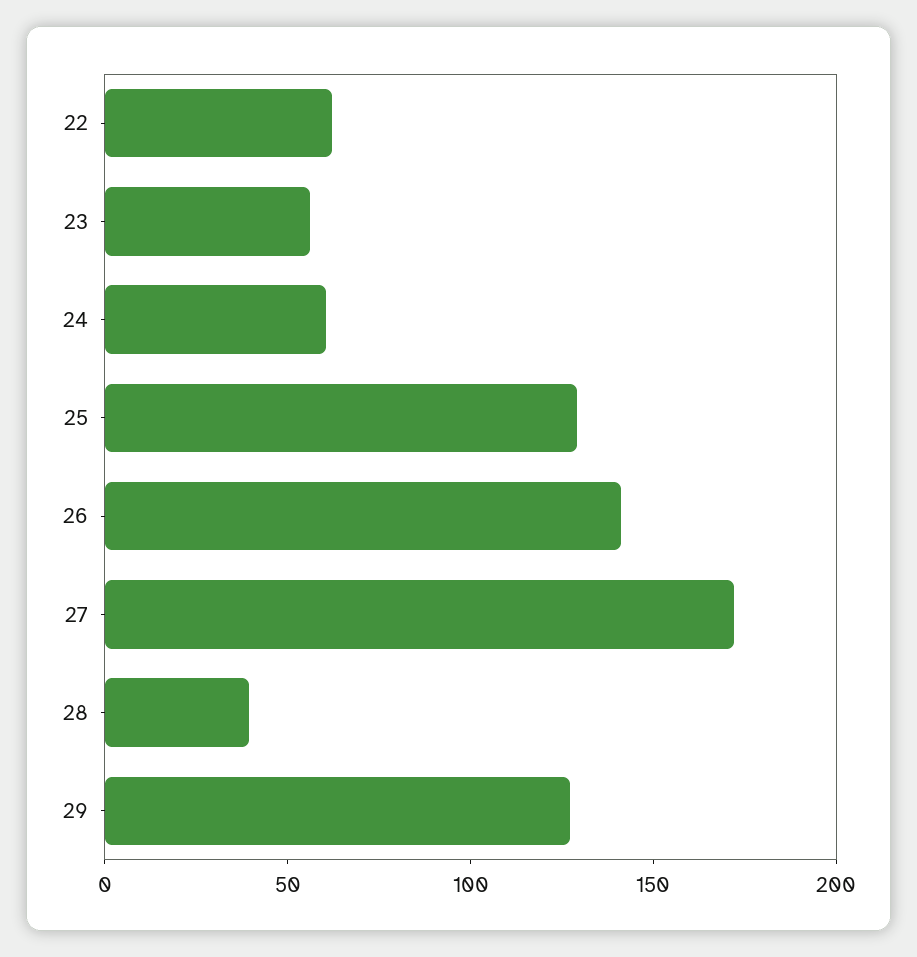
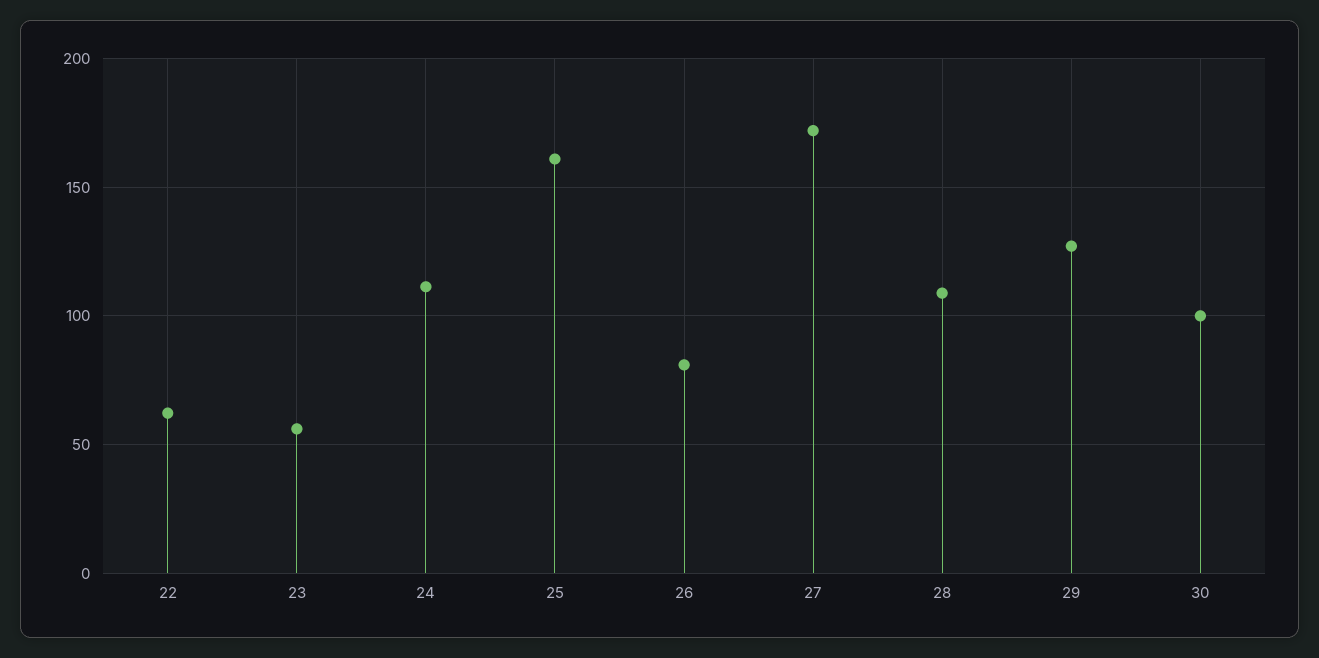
24: 60 -> 110
25: 130 -> 160
26: 140 -> 80
28: 40 -> 110
30: none -> 100

